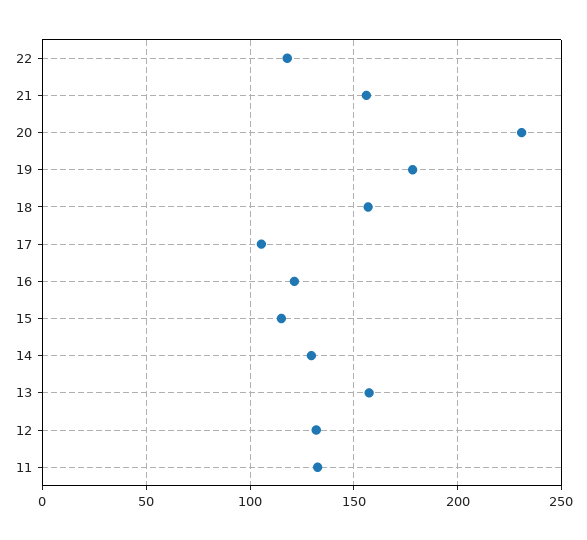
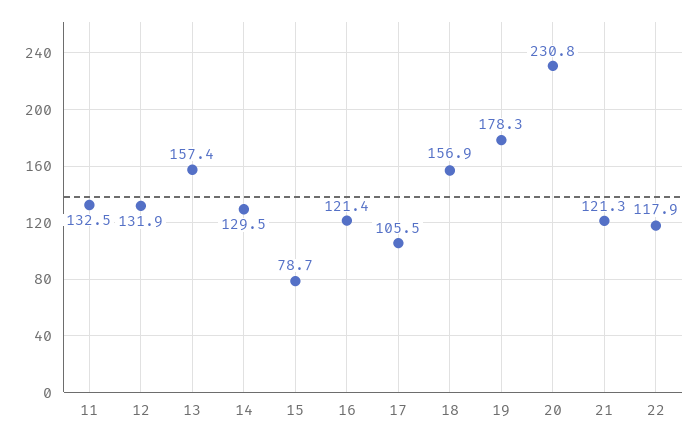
21: 155 -> 121.3
15: 115 -> 78.7

